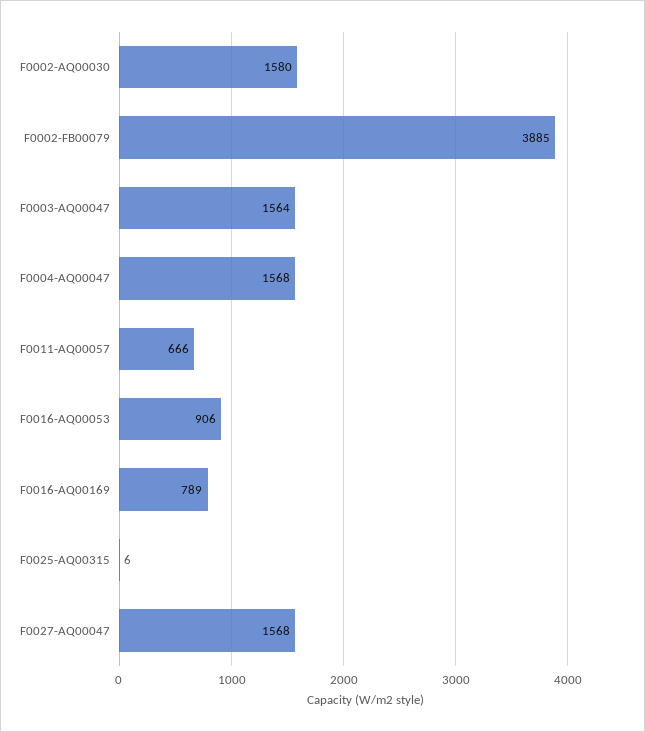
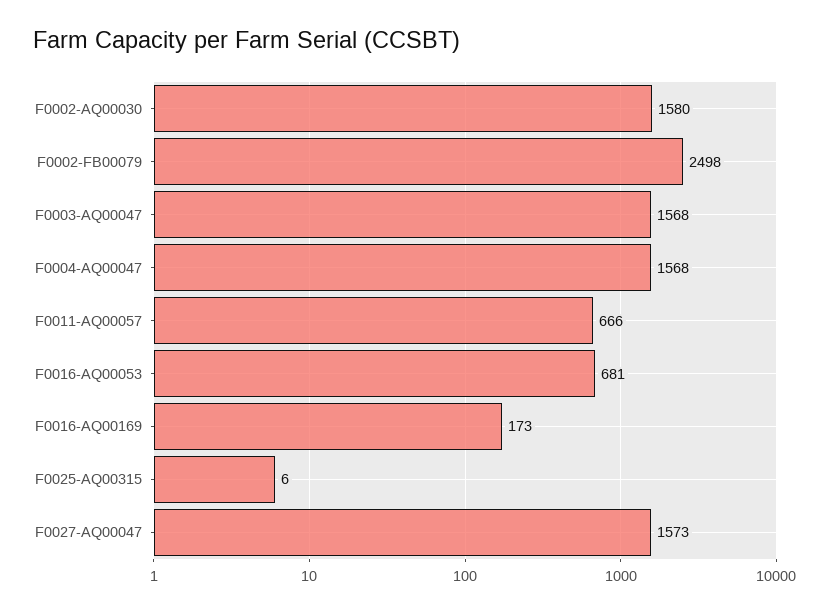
F0002-FB00079: 3885 -> 2498
F0003-AQ00047: 1564 -> 1568
F0016-AQ00053: 906 -> 681
F0016-AQ00169: 789 -> 173
F0027-AQ00047: 1568 -> 1573

